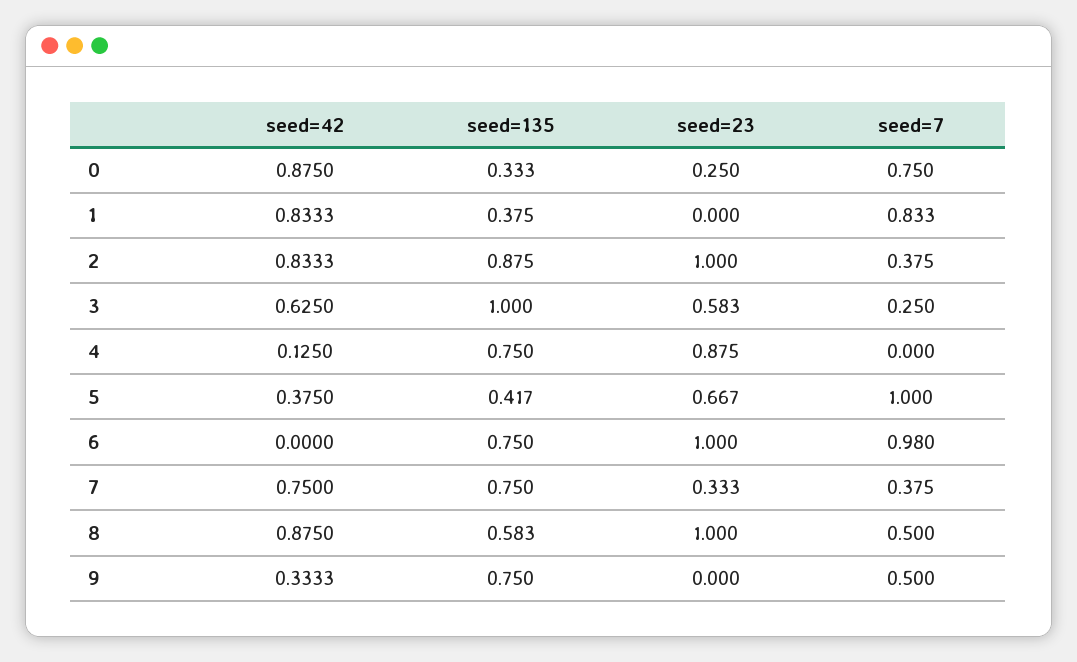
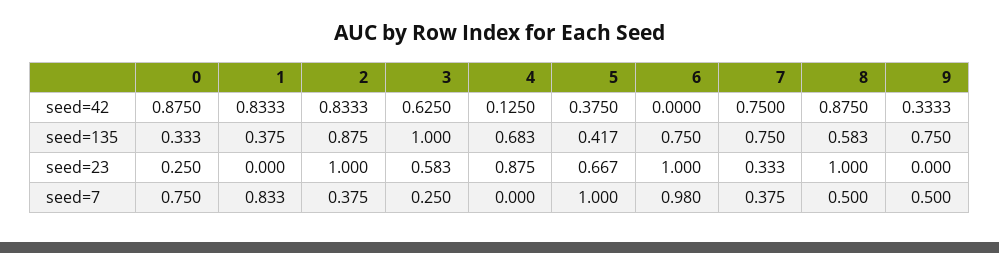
seed=135, 4: 0.75 -> 0.683

